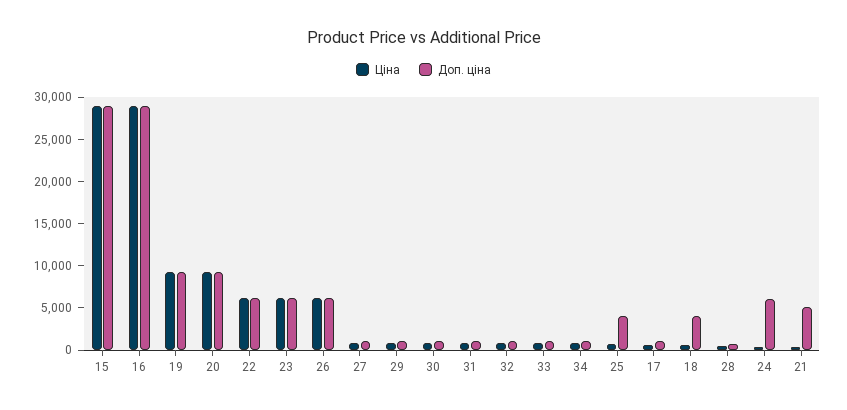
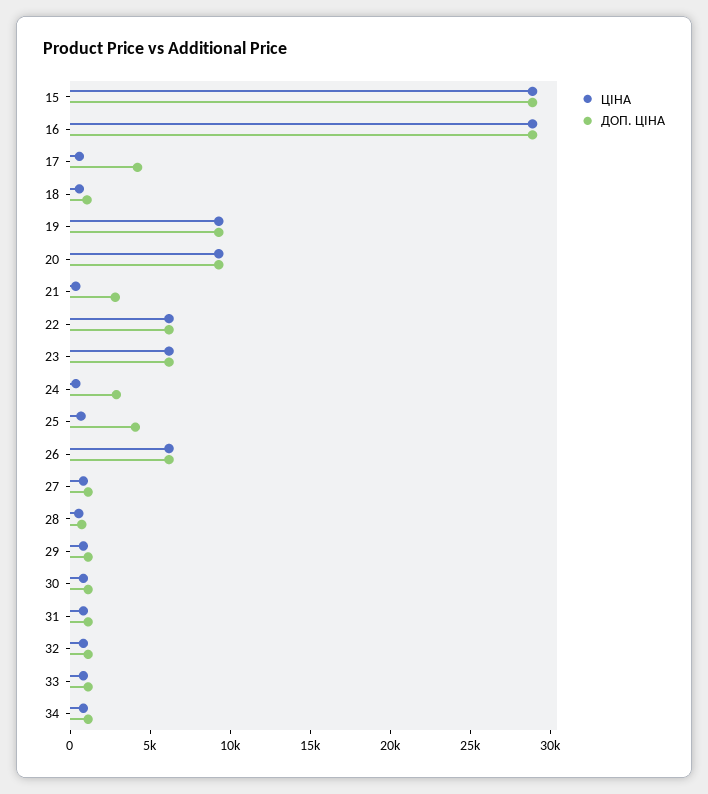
Доп. ціна, 17: 1000 -> 4000
Доп. ціна, 18: 4000 -> 1000
Доп. ціна, 24: 6000 -> 3000
Доп. ціна, 21: 5000 -> 3000

